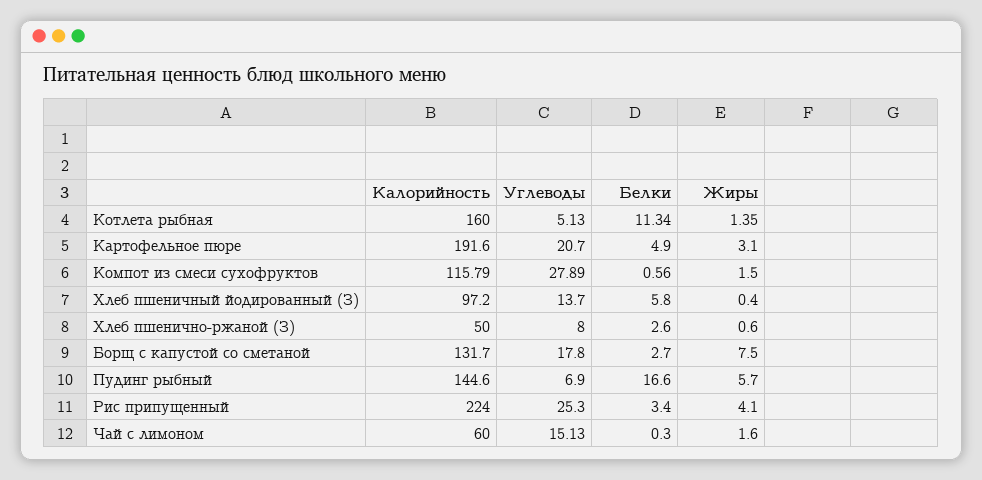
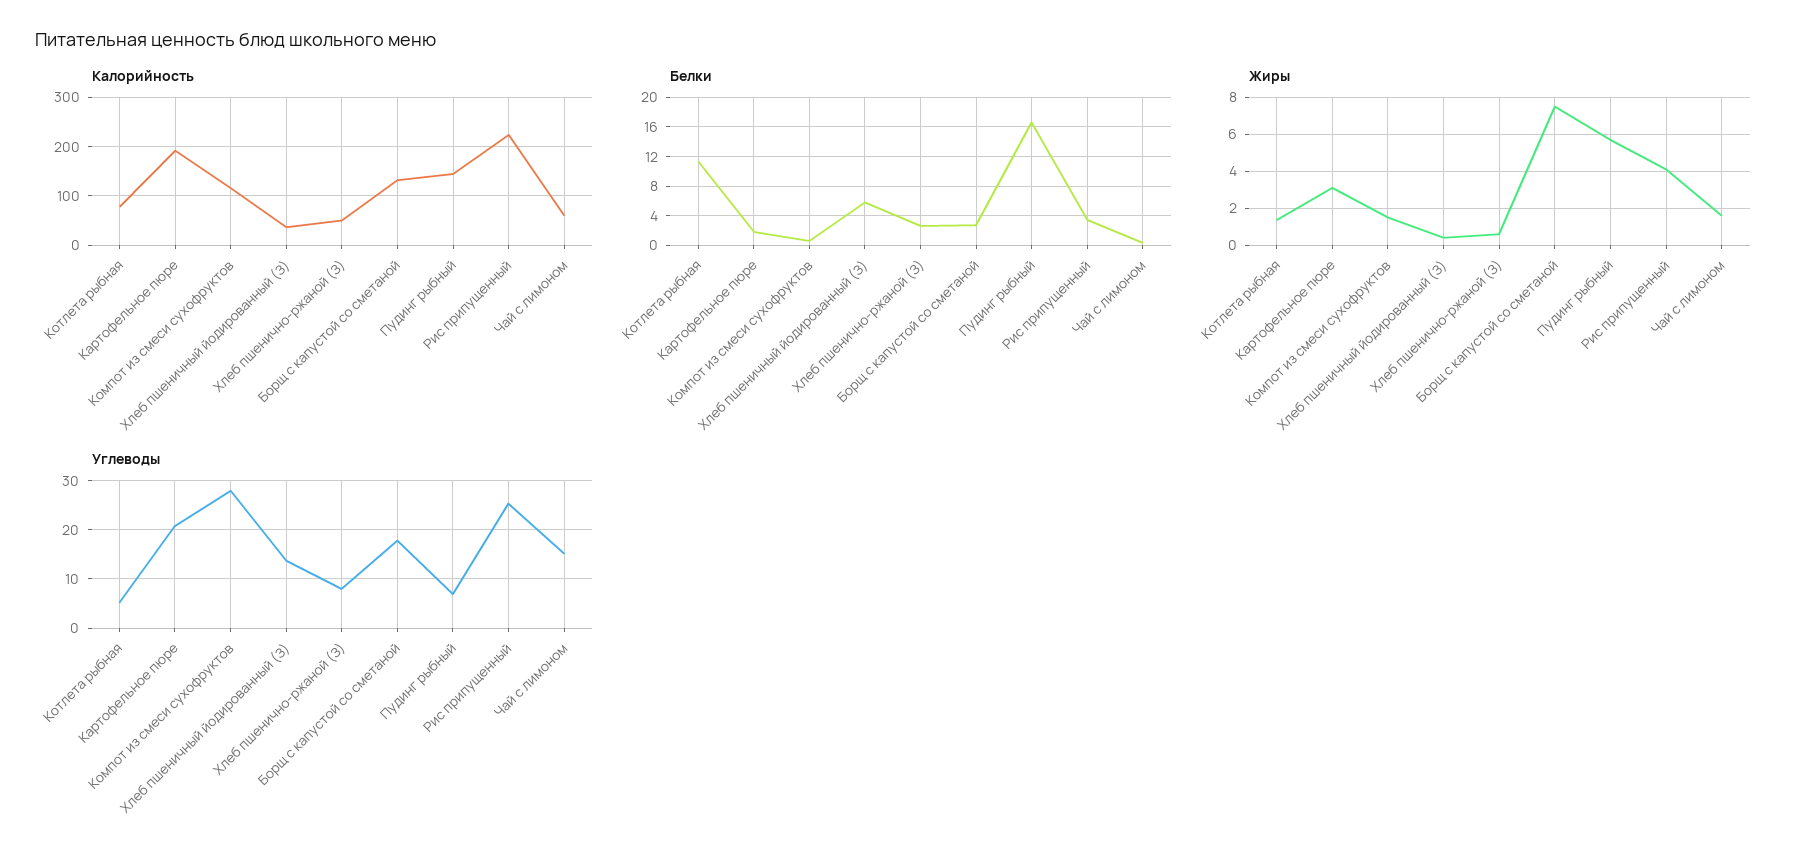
Калорийность, Котлета рыбная: 160 -> 80
Белки, Картофельное пюре: 4.9 -> 2
Калорийность, Хлеб пшеничный йодированный (З): 97.2 -> 40

